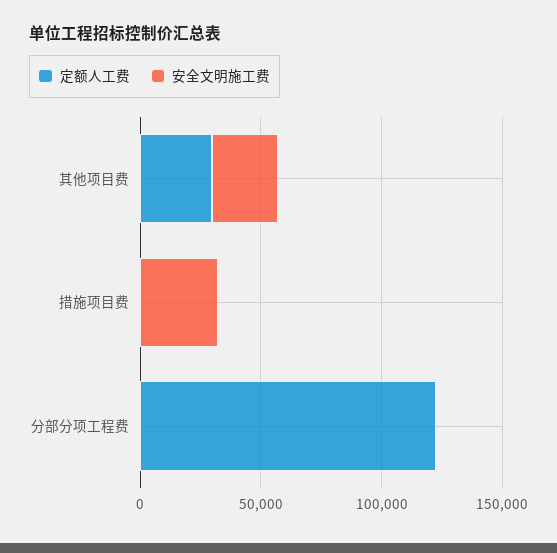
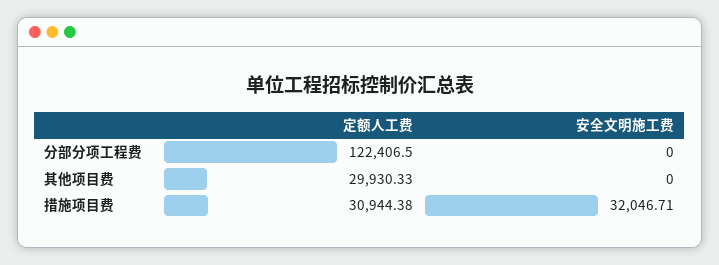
安全文明施工费, 其他项目费: 30000 -> 0
定额人工费, 措施项目费: 0 -> 30944.38

